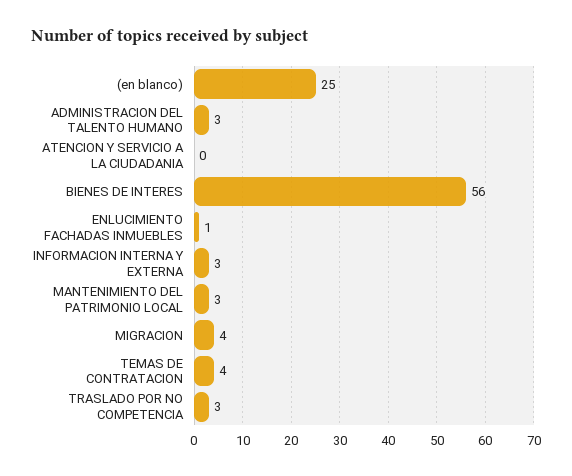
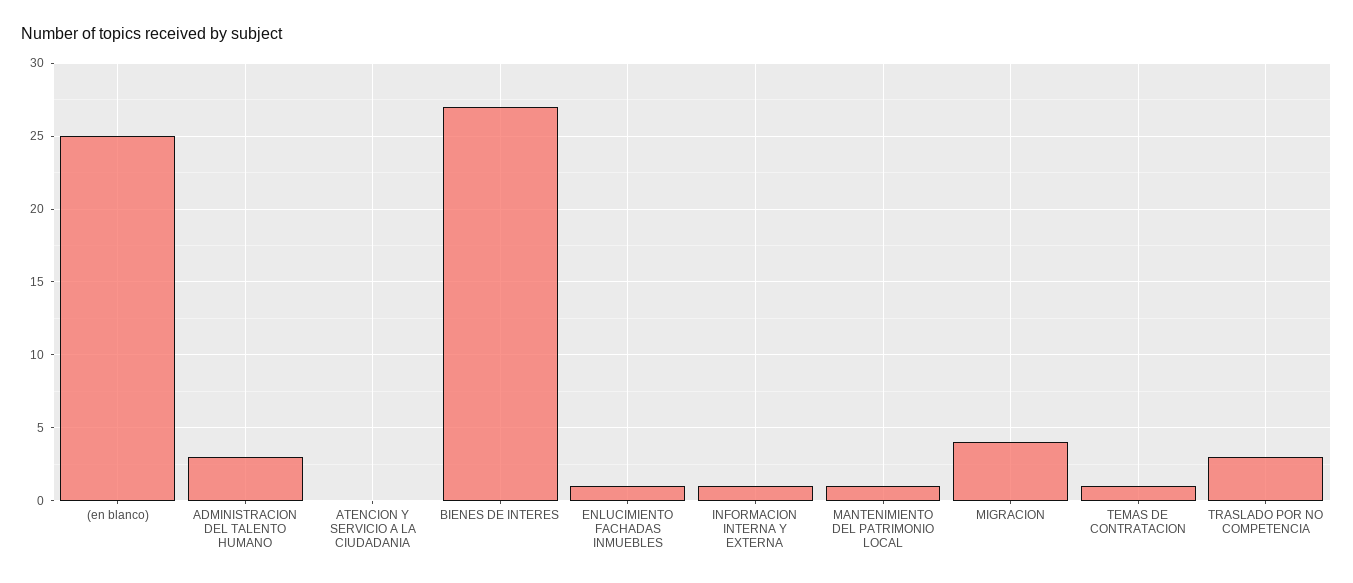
BIENES DE INTERES: 56 -> 27
INFORMACION INTERNA Y EXTERNA: 3 -> 1
MANTENIMIENTO DEL PATRIMONIO LOCAL: 3 -> 1
TEMAS DE CONTRATACION: 4 -> 1

